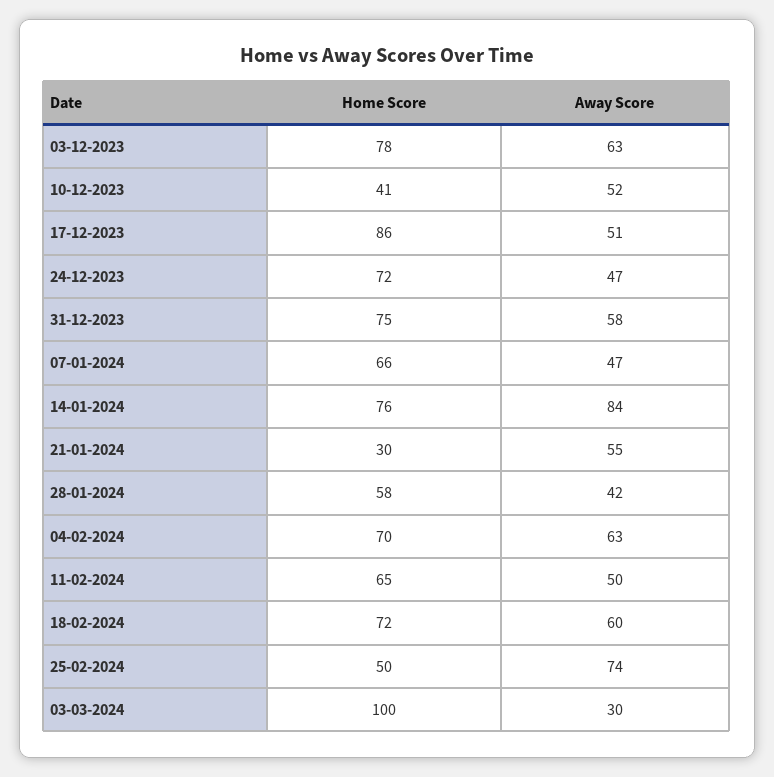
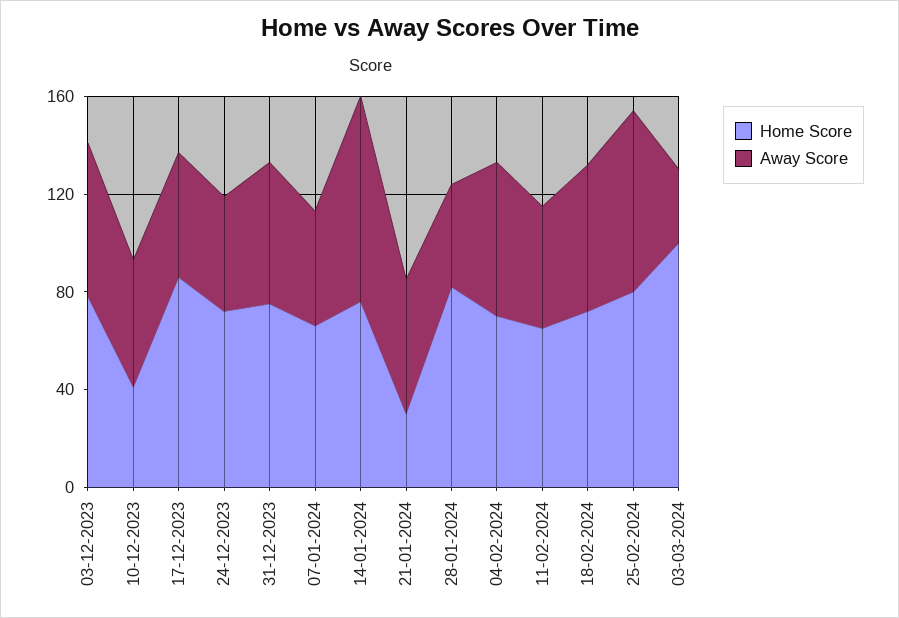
Home Score, 28-01-2024: 58 -> 80
Home Score, 25-02-2024: 50 -> 80

